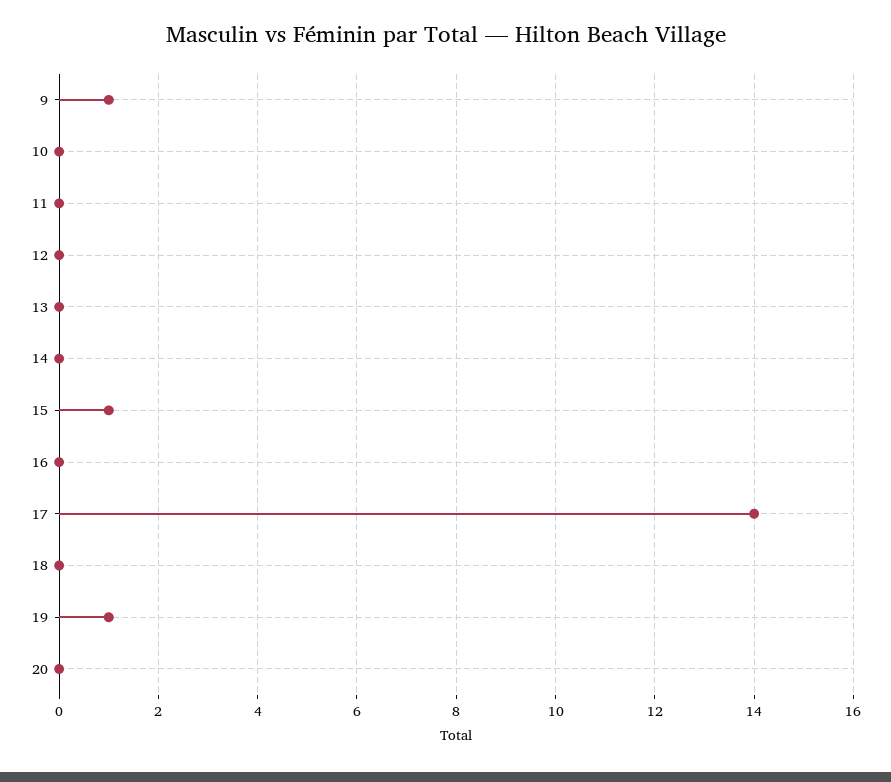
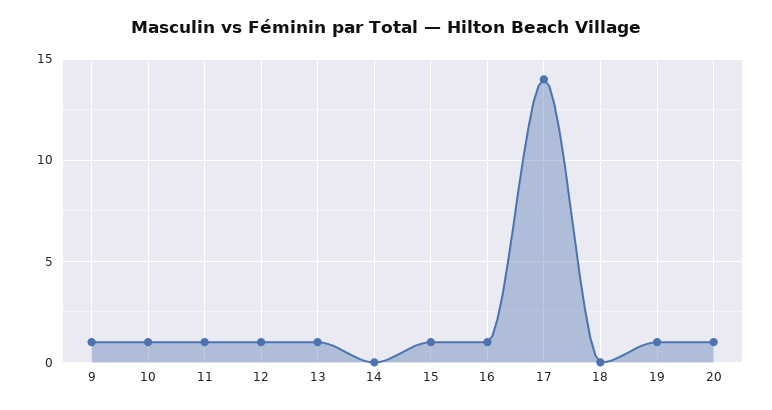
10: 0 -> 1
11: 0 -> 1
12: 0 -> 1
13: 0 -> 1
16: 0 -> 1
20: 0 -> 1

